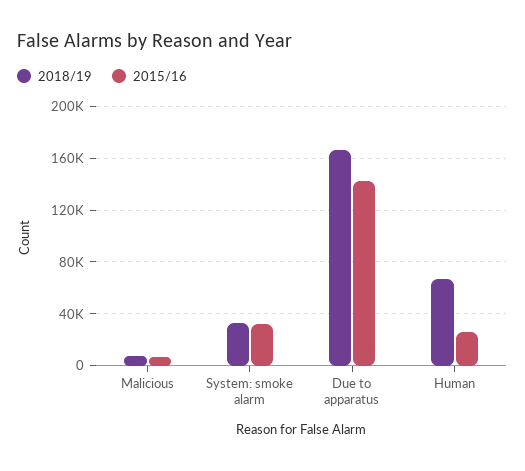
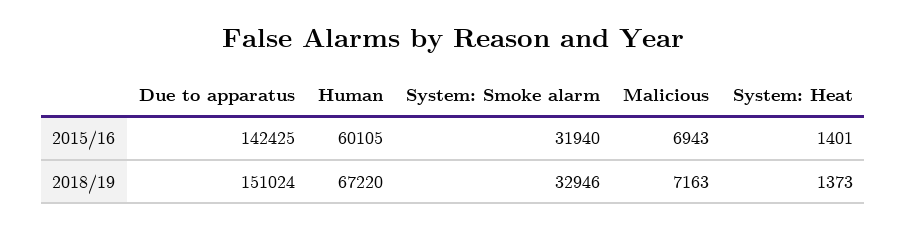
2018/19, Due to apparatus: 165000 -> 151024
2015/16, Human: 25000 -> 60105
2015/16, System: Heat: none -> 1401
2018/19, System: Heat: none -> 1373

